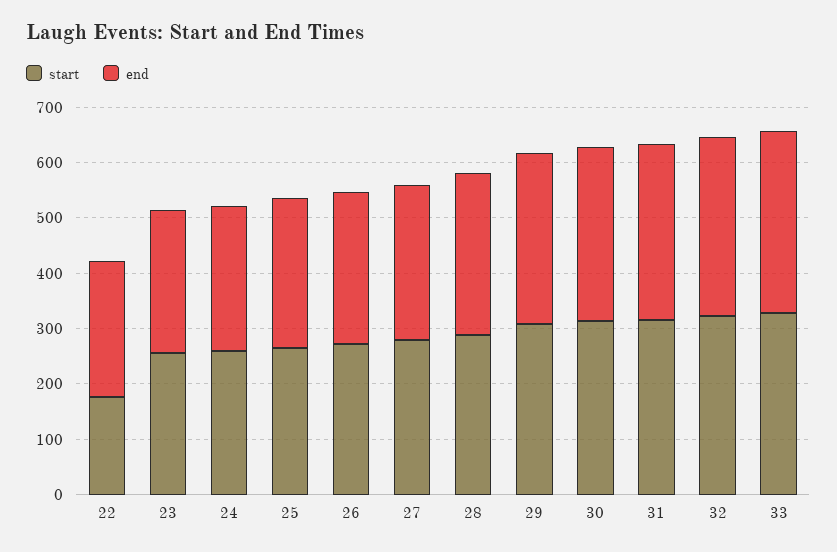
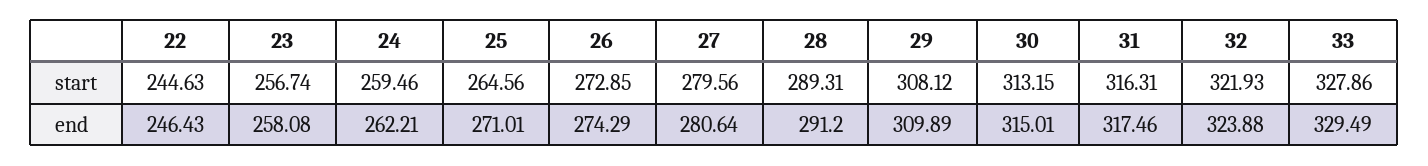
start, 22: 180 -> 244.63

